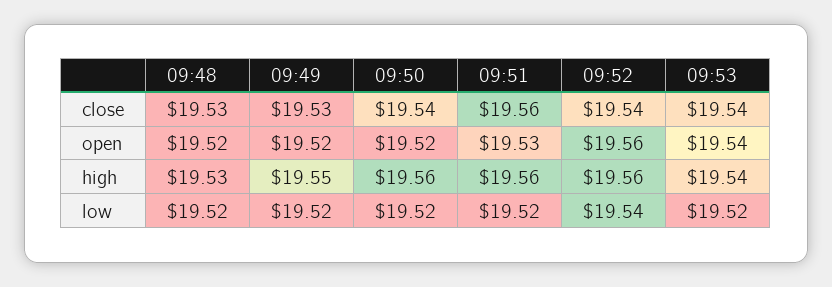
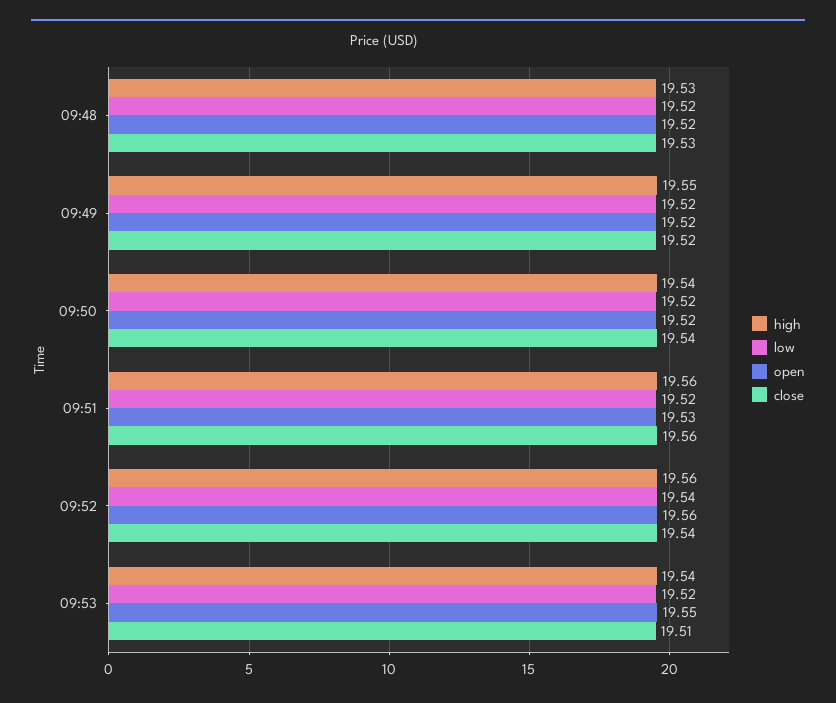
close, 09:49: 19.53 -> 19.52
close, 09:53: 19.54 -> 19.51
open, 09:53: 19.54 -> 19.55
high, 09:50: 19.56 -> 19.54

